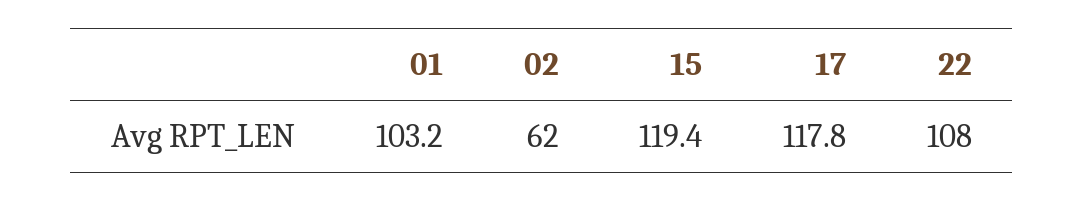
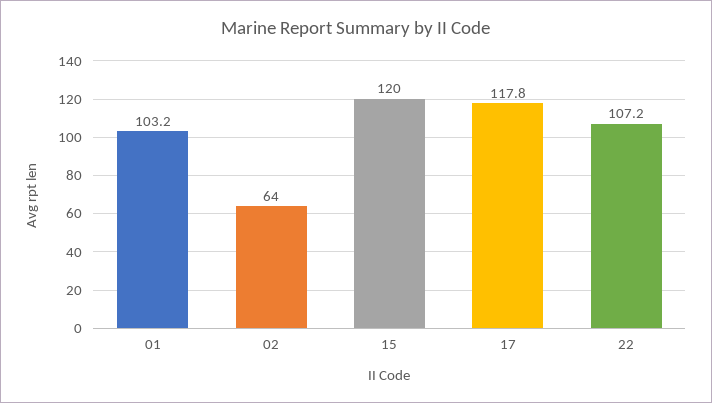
02: 62 -> 64
15: 119.4 -> 120
22: 108 -> 107.2

